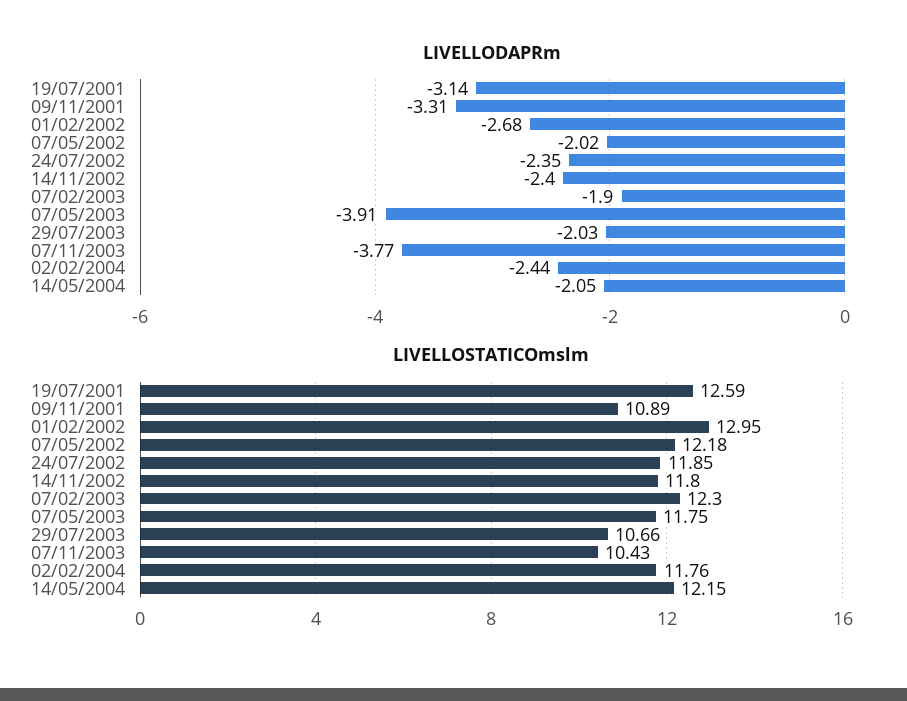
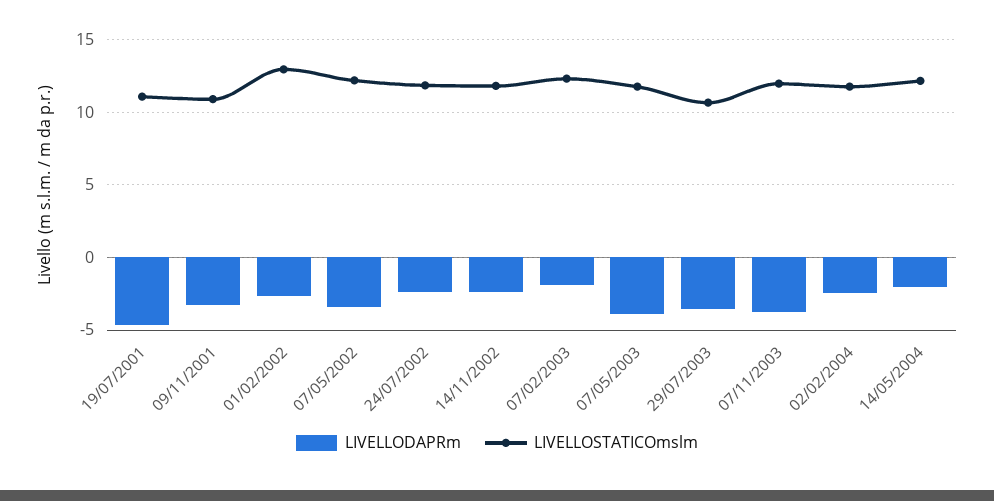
LIVELLODAPRm, 19/07/2001: -3.14 -> -4.5
LIVELLODAPRm, 07/05/2002: -2.02 -> -3.5
LIVELLODAPRm, 29/07/2003: -2.03 -> -3.5
LIVELLOSTATICOmslm, 19/07/2001: 12.59 -> 11
LIVELLOSTATICOmslm, 07/11/2003: 10.43 -> 12

